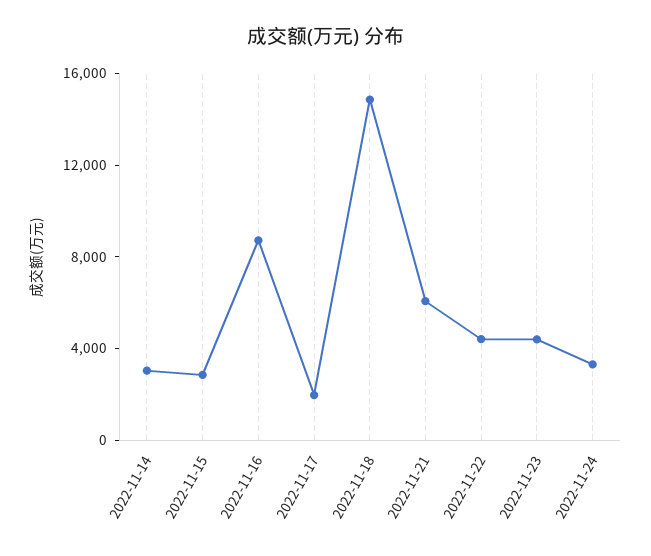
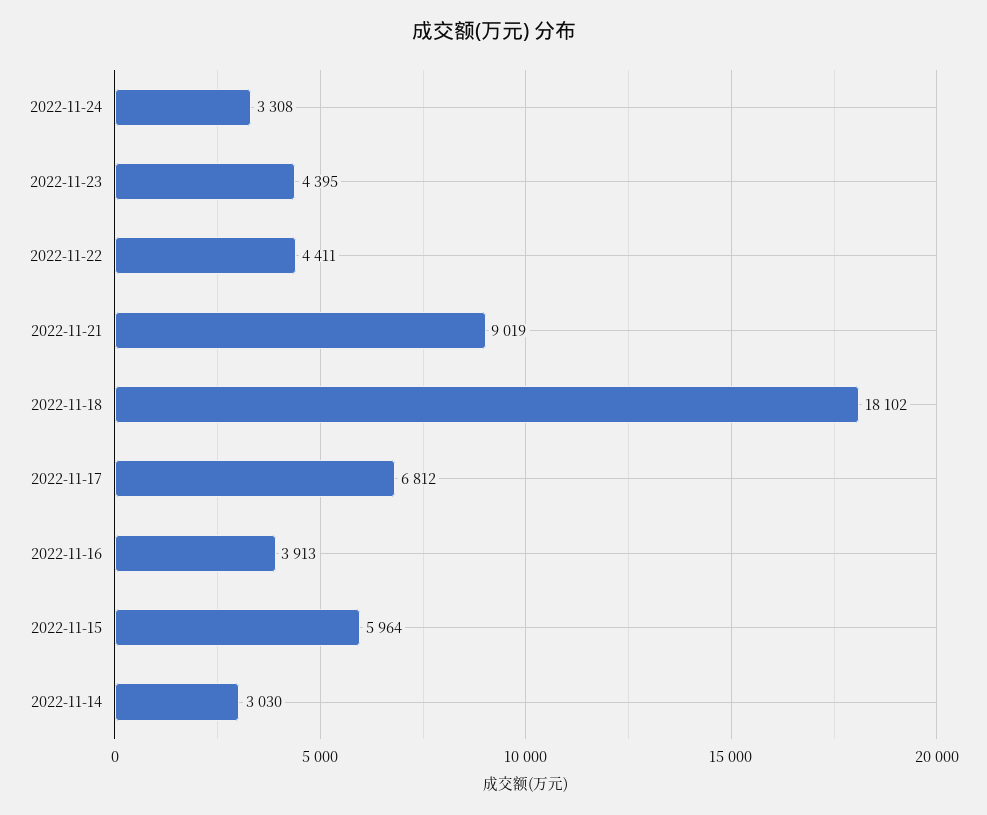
2022-11-15: 3000 -> 5964
2022-11-16: 9000 -> 3913
2022-11-17: 2000 -> 6812
2022-11-18: 15000 -> 18102
2022-11-21: 6000 -> 9019

